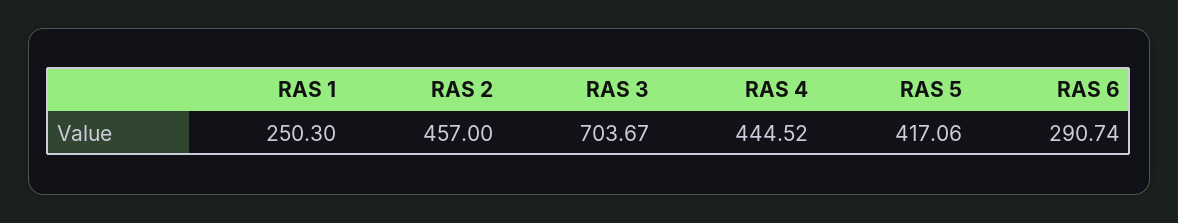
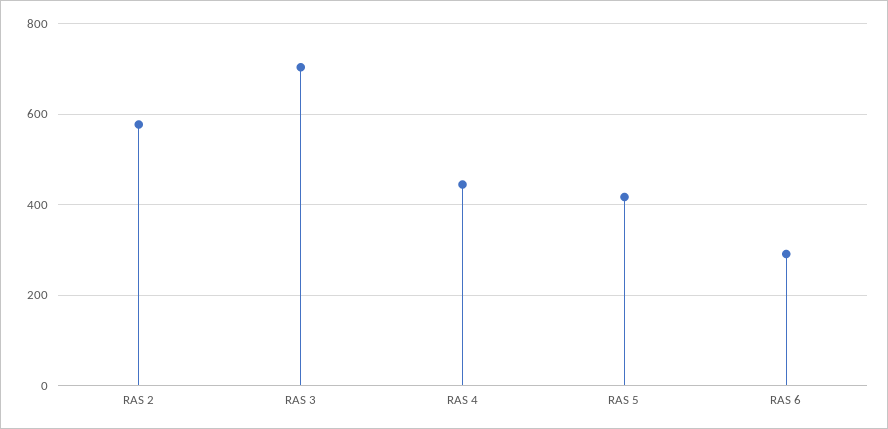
RAS 1: 250.3 -> none
RAS 2: 457 -> 580

